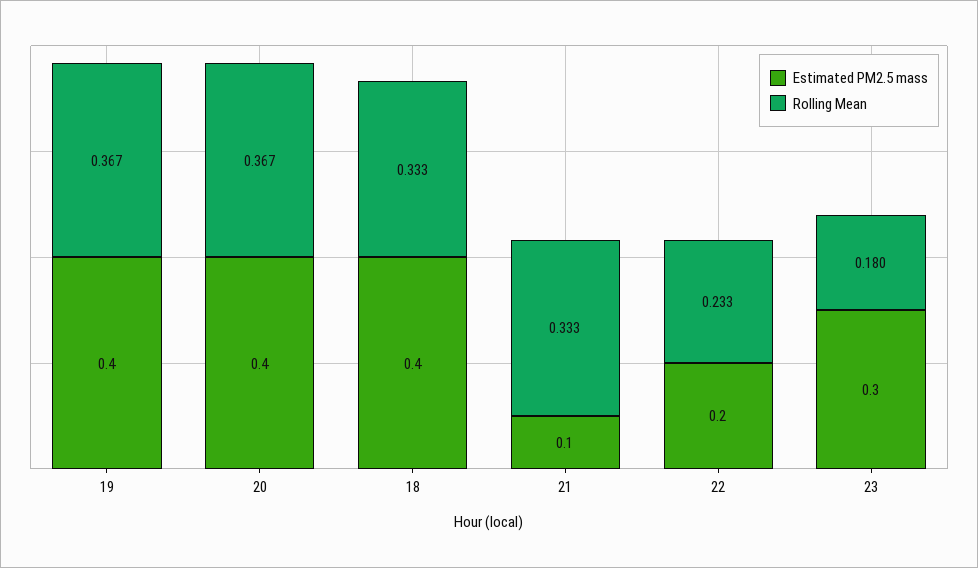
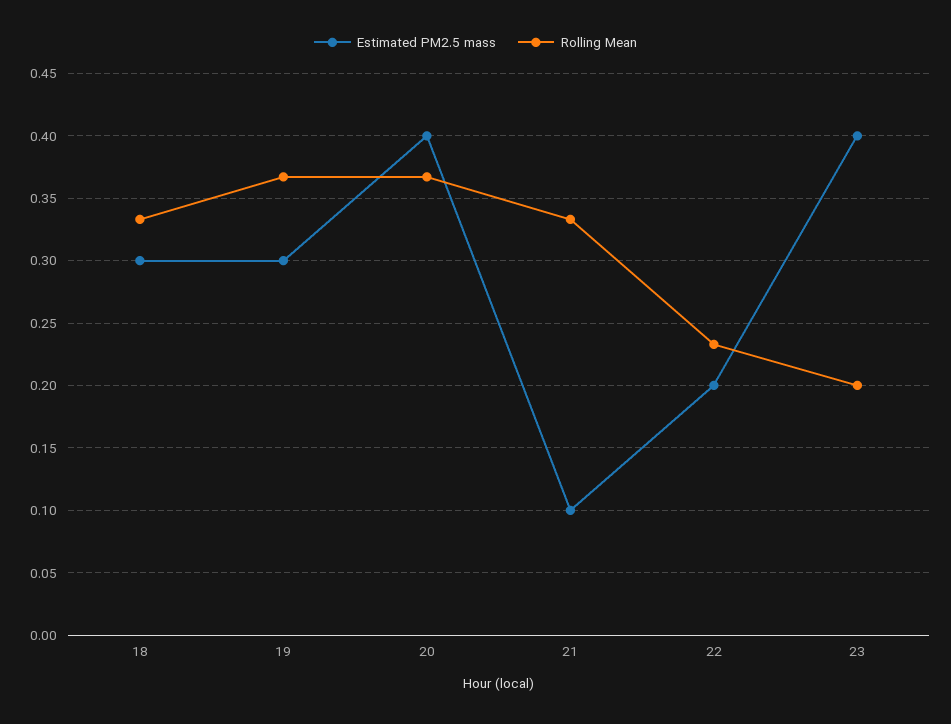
Estimated PM2.5 mass, 19: 0.4 -> 0.3
Estimated PM2.5 mass, 18: 0.4 -> 0.3
Estimated PM2.5 mass, 23: 0.3 -> 0.4
Rolling Mean, 23: 0.18 -> 0.2

